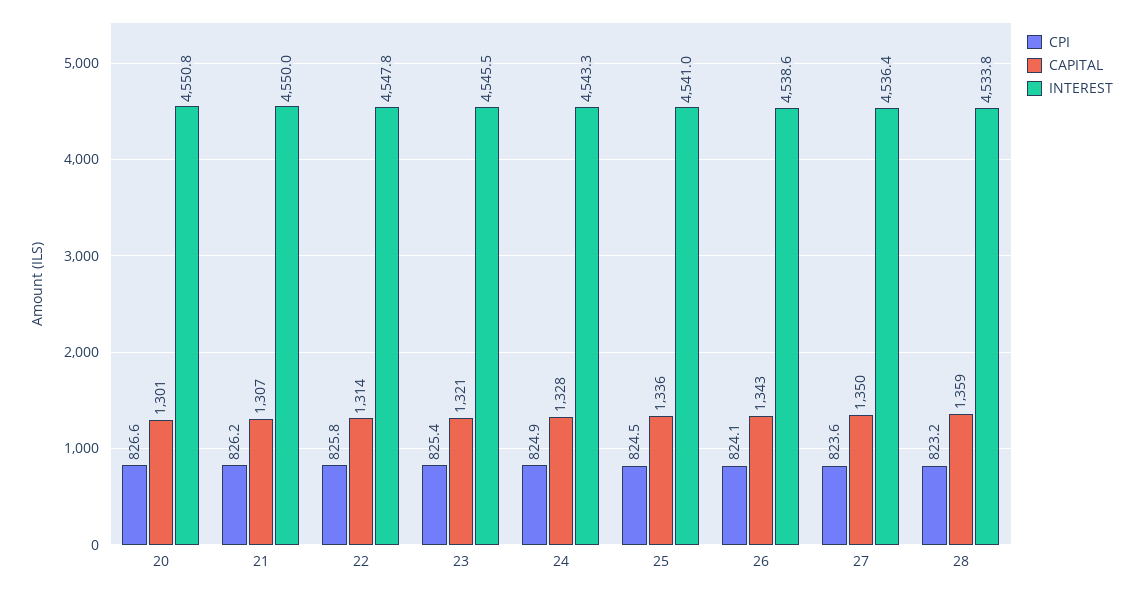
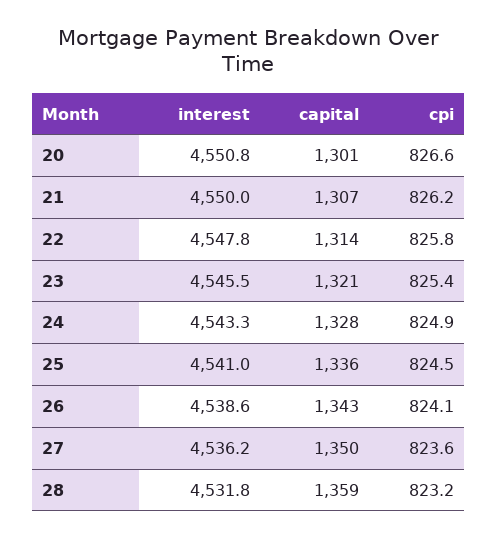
INTEREST, 27: 4536.4 -> 4536.2
INTEREST, 28: 4533.8 -> 4531.8

